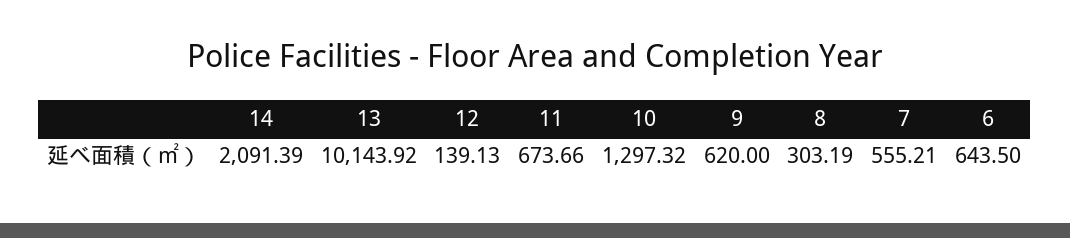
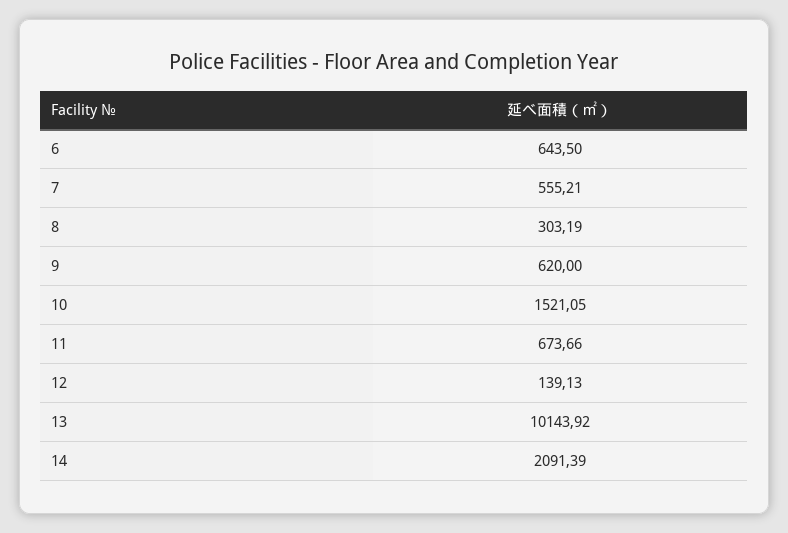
10: 1297.32 -> 1521.05

